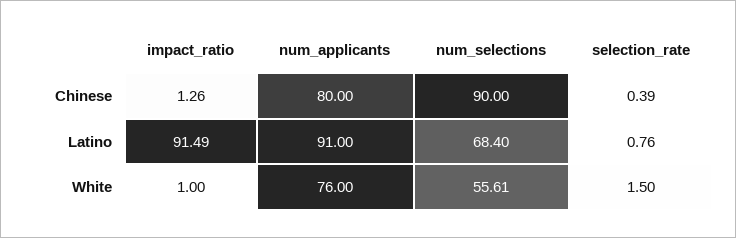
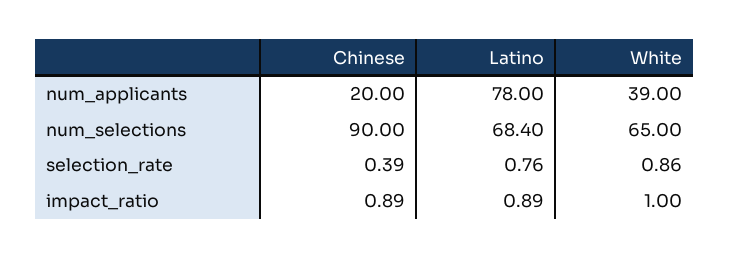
impact_ratio, Chinese: 1.26 -> 0.89
num_applicants, Chinese: 80 -> 20
impact_ratio, Latino: 91.49 -> 0.89
num_applicants, Latino: 91 -> 78
num_applicants, White: 76 -> 39
num_selections, White: 55.61 -> 65
selection_rate, White: 1.5 -> 0.86

